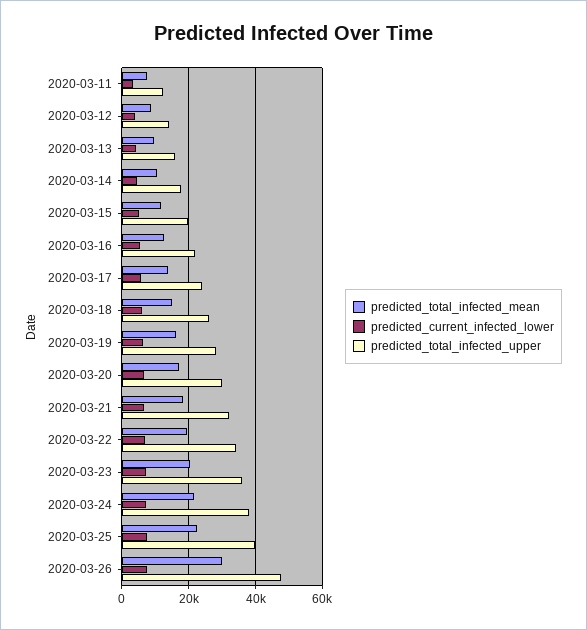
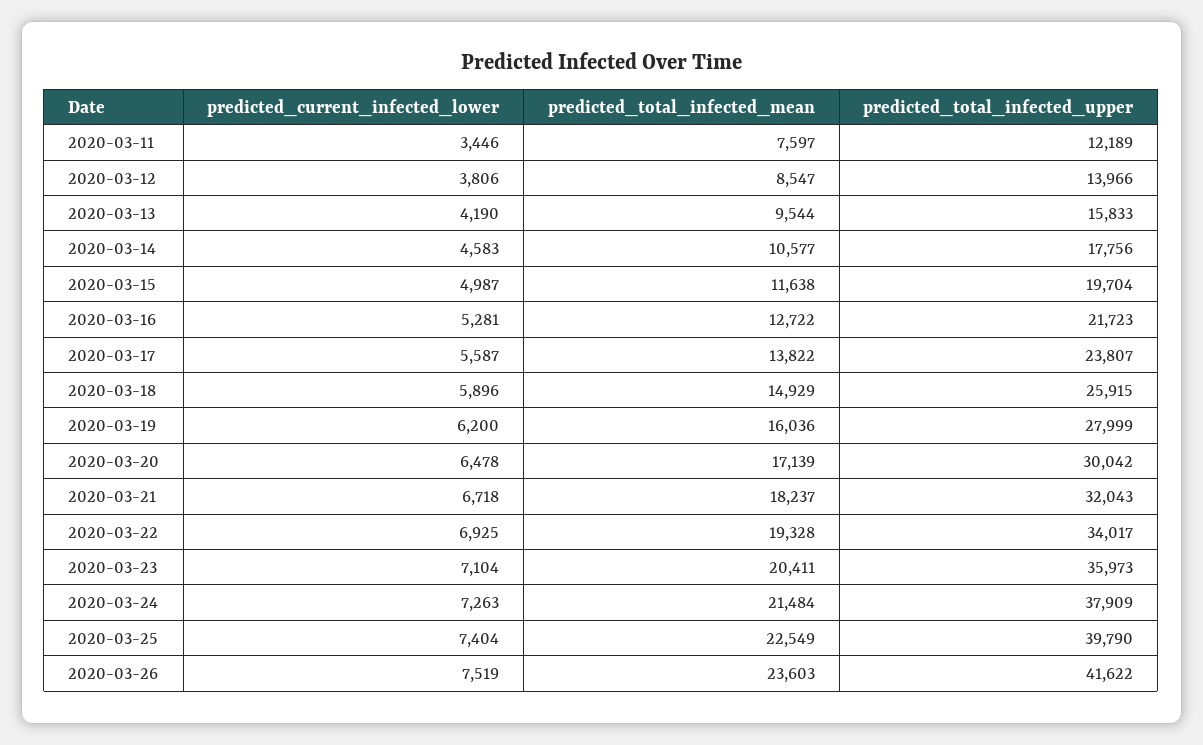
predicted_total_infected_mean, 2020-03-26: 30000 -> 23603
predicted_total_infected_upper, 2020-03-26: 48000 -> 41622

